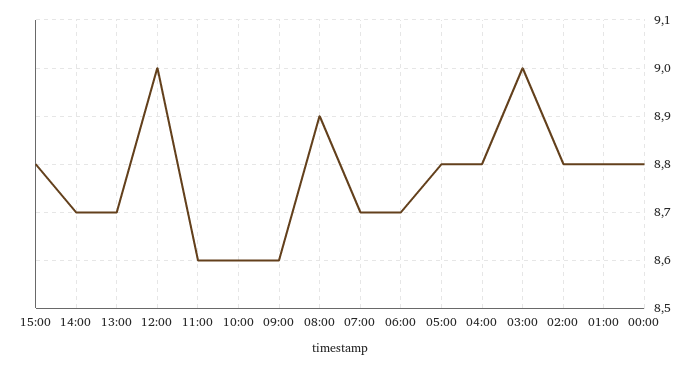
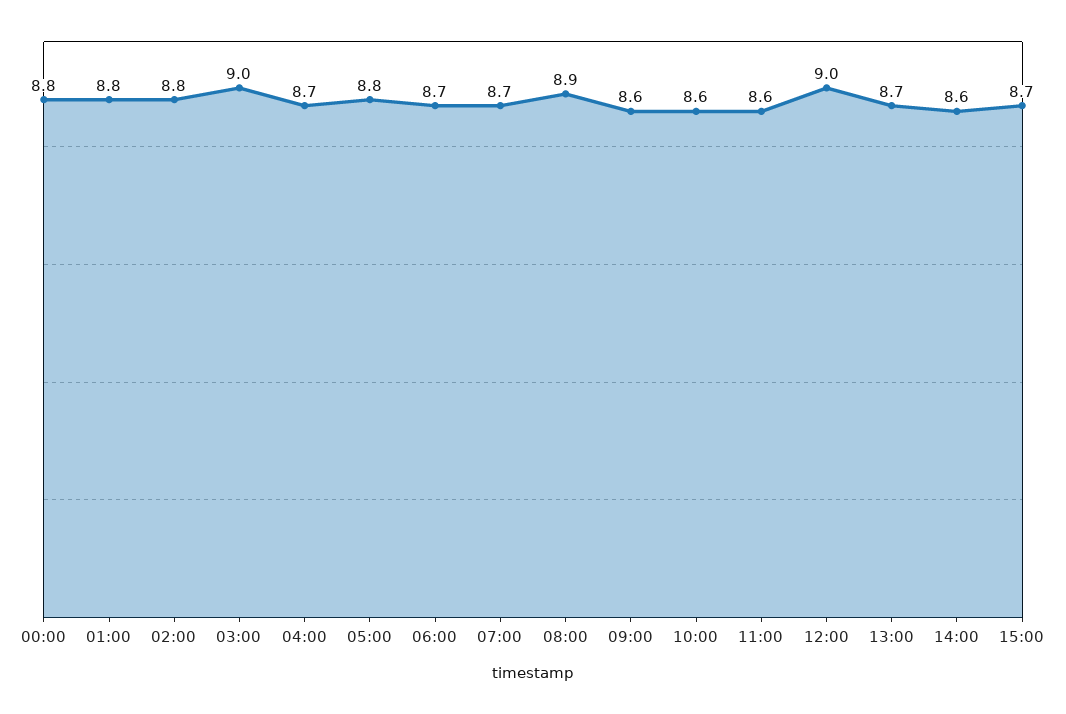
15:00: 8.8 -> 8.7
14:00: 8.7 -> 8.6
04:00: 8.8 -> 8.7

